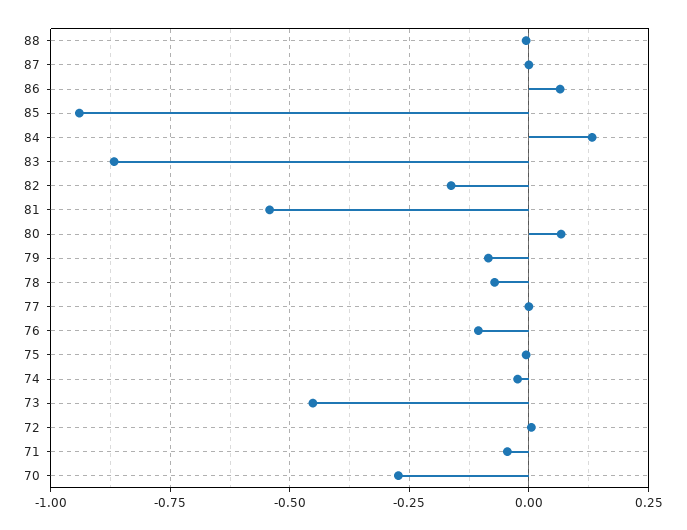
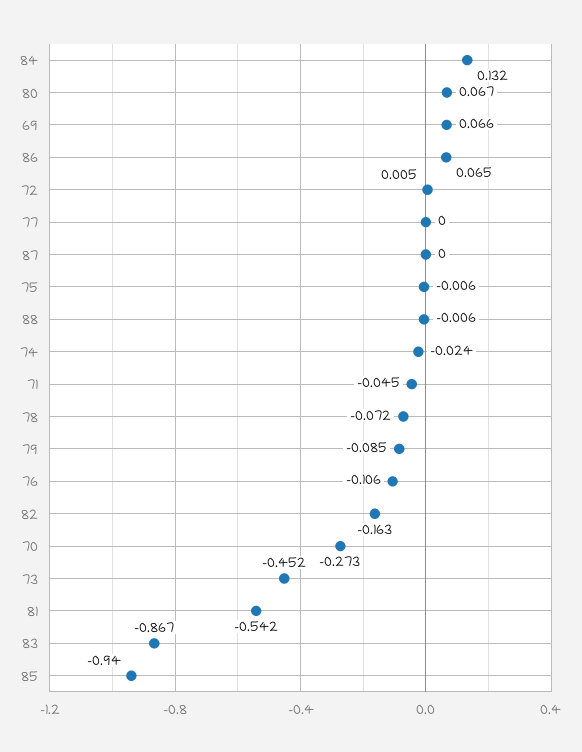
69: none -> 0.066

